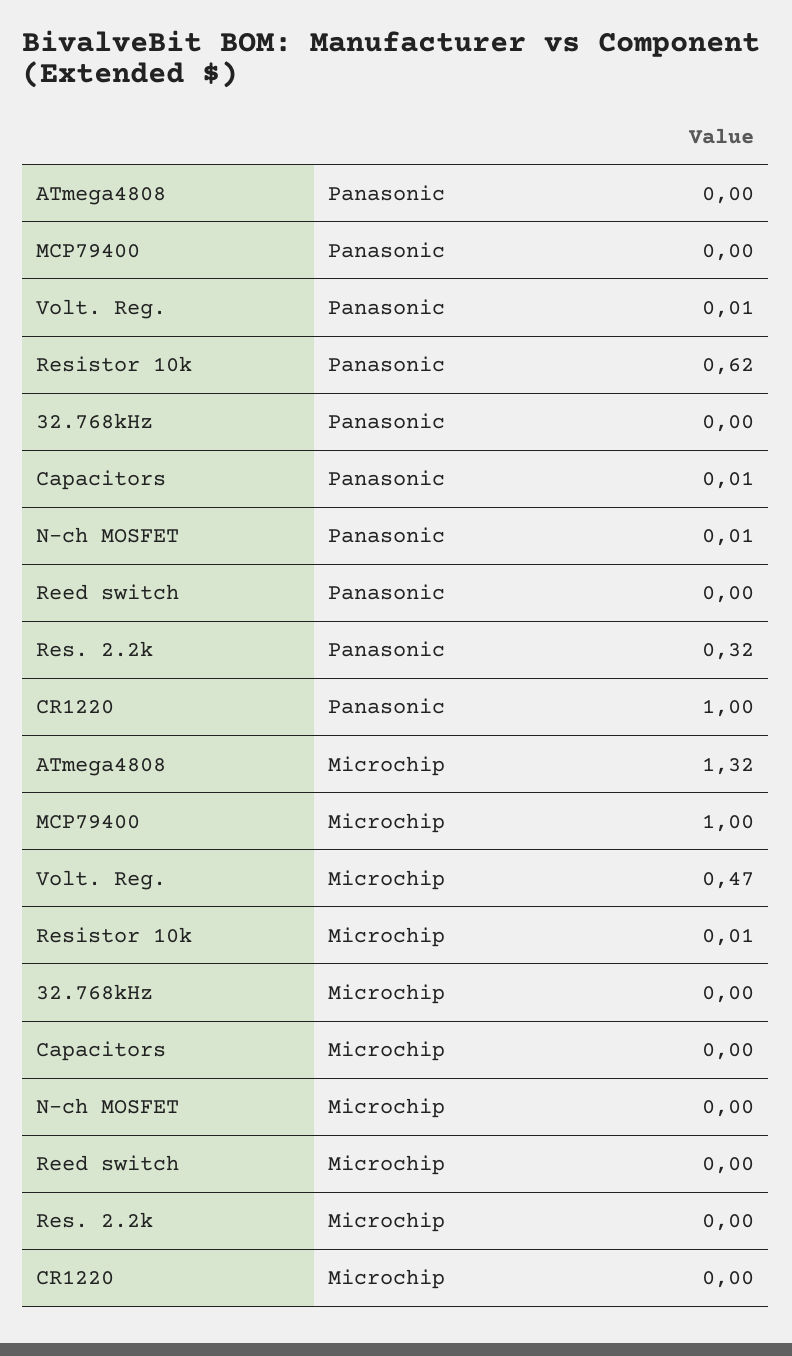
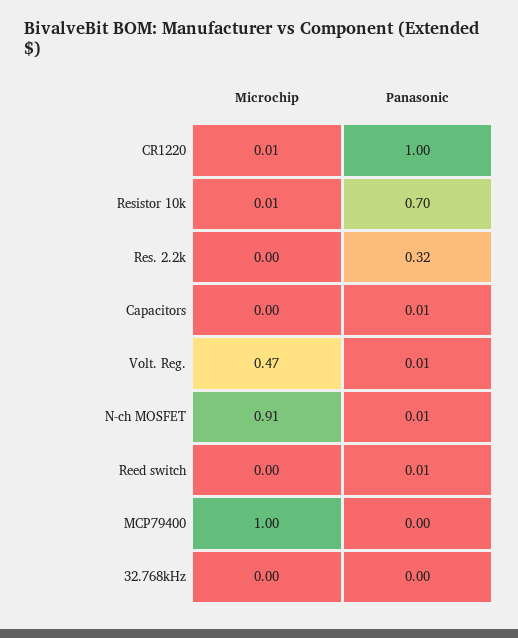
ATmega4808, Panasonic: 0 -> none
Resistor 10k, Panasonic: 0.62 -> 0.7
Reed switch, Panasonic: 0 -> 0.01
ATmega4808, Microchip: 1.32 -> none
N-ch MOSFET, Microchip: 0 -> 0.91
CR1220, Microchip: 0 -> 0.01

